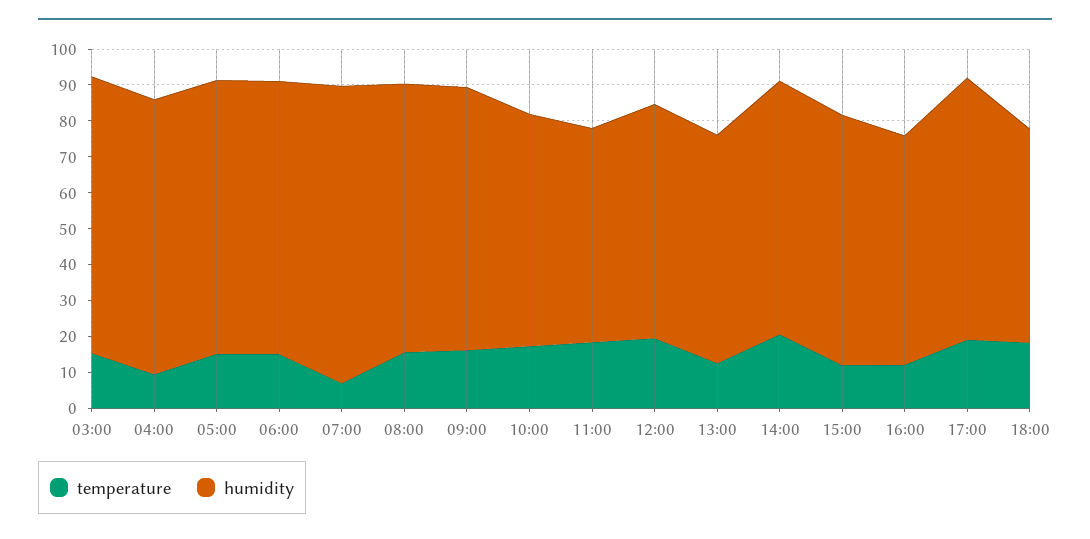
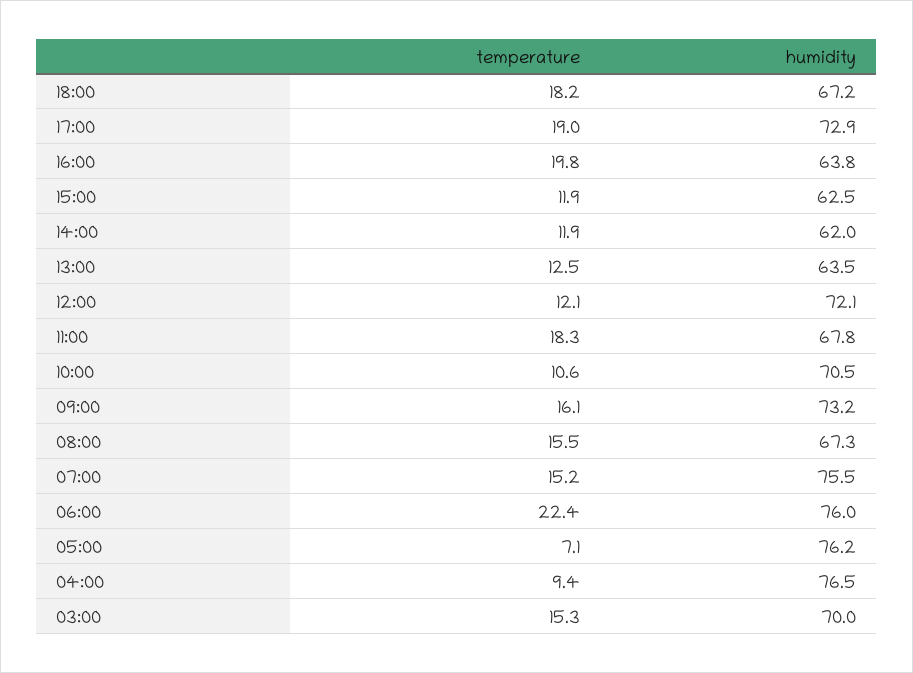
humidity, 03:00: 77.5 -> 70
temperature, 05:00: 15 -> 7.1
temperature, 06:00: 15 -> 22.4
temperature, 07:00: 7.5 -> 15.2
humidity, 07:00: 82.5 -> 75.5
humidity, 08:00: 75 -> 67.3
temperature, 10:00: 17.5 -> 10.6
humidity, 10:00: 65 -> 70.5
humidity, 11:00: 60 -> 67.8
temperature, 12:00: 20 -> 12.1
humidity, 12:00: 65 -> 72.1
temperature, 14:00: 20 -> 11.9
humidity, 14:00: 70 -> 62
humidity, 15:00: 70 -> 62.5
temperature, 16:00: 12.5 -> 19.8
humidity, 18:00: 60 -> 67.2

